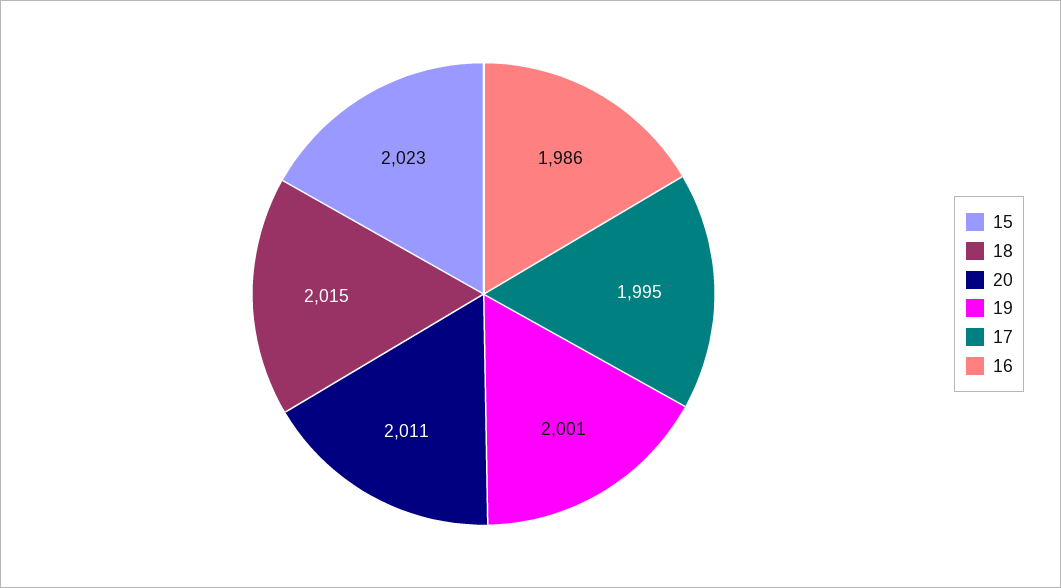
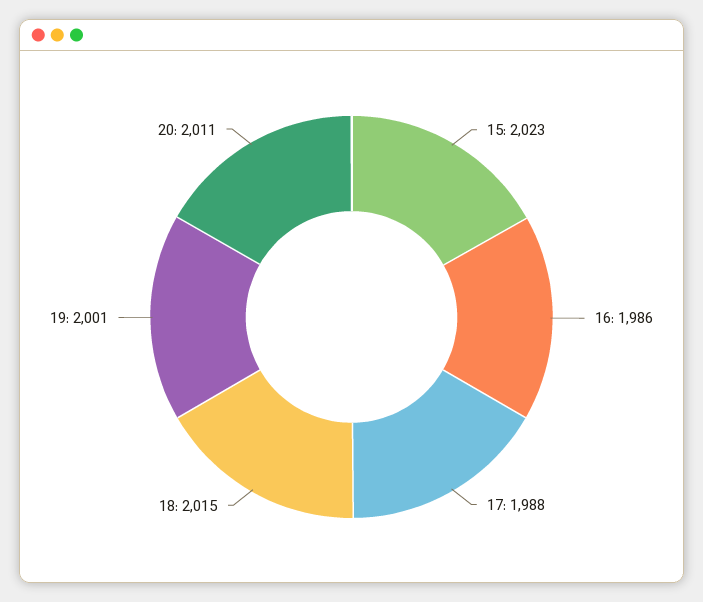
17: 1995 -> 1988

